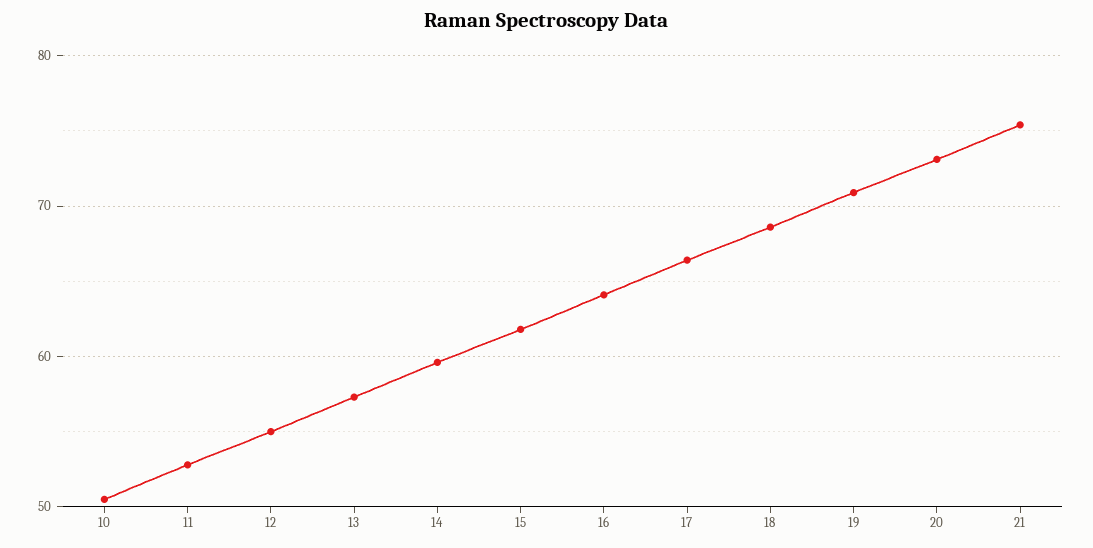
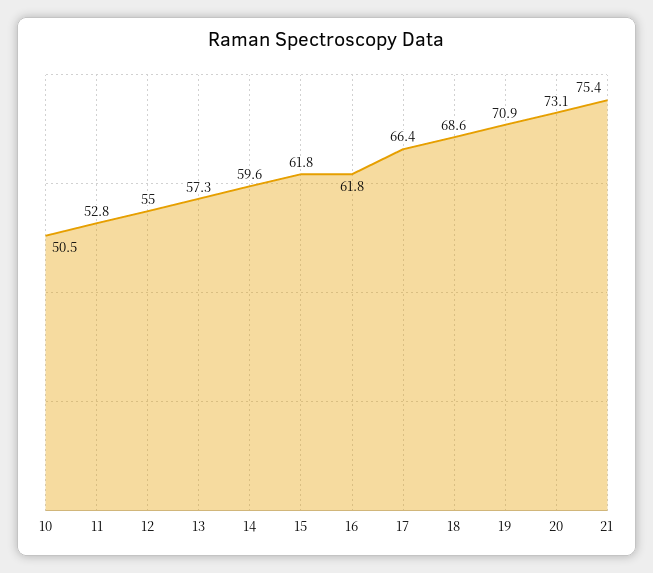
16: 64 -> 61.8

